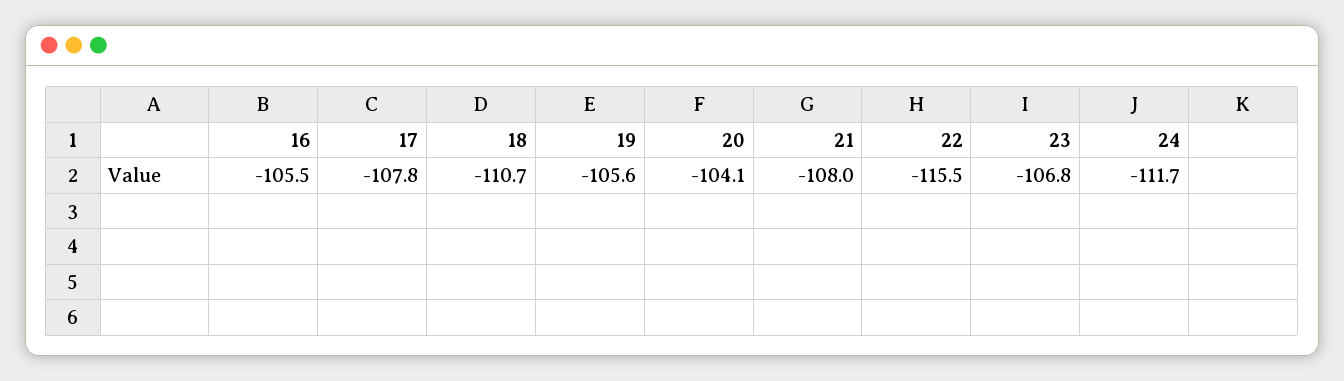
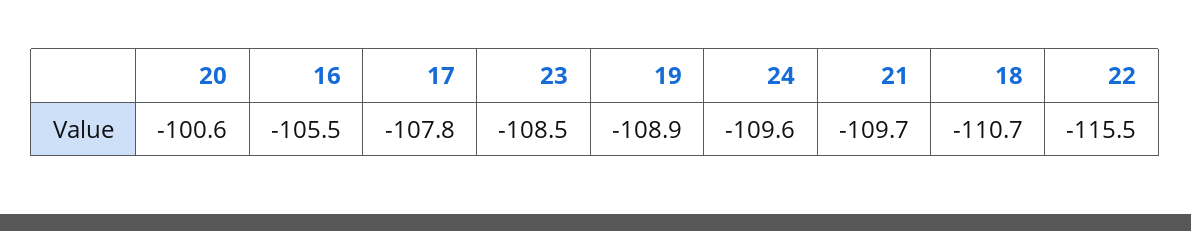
19: -105.6 -> -108.9
20: -104.1 -> -100.6
21: -108 -> -109.7
23: -106.8 -> -108.5
24: -111.7 -> -109.6

